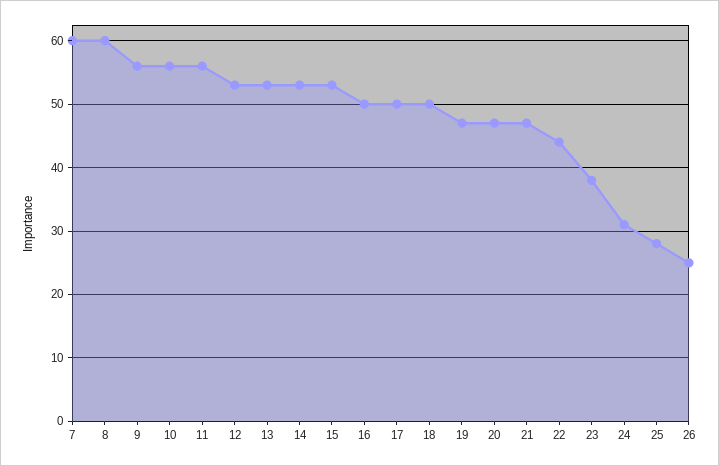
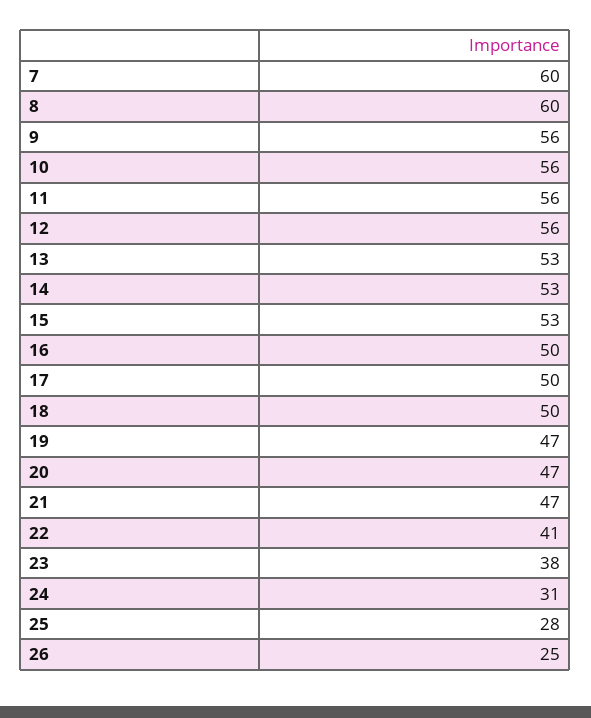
12: 53 -> 56
22: 44 -> 41

